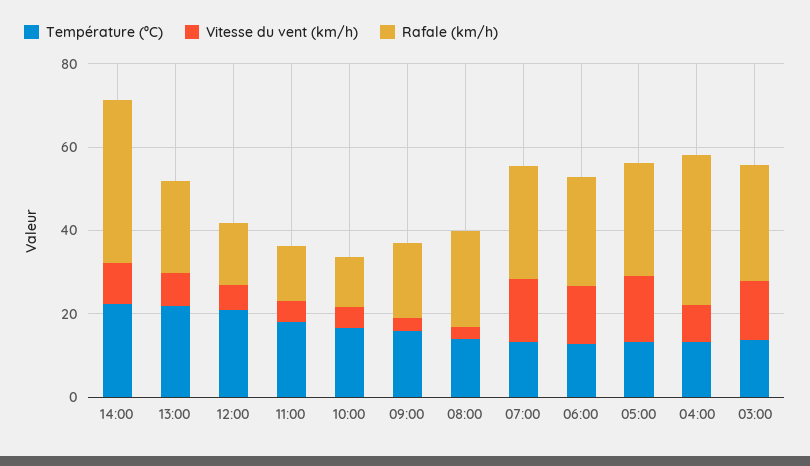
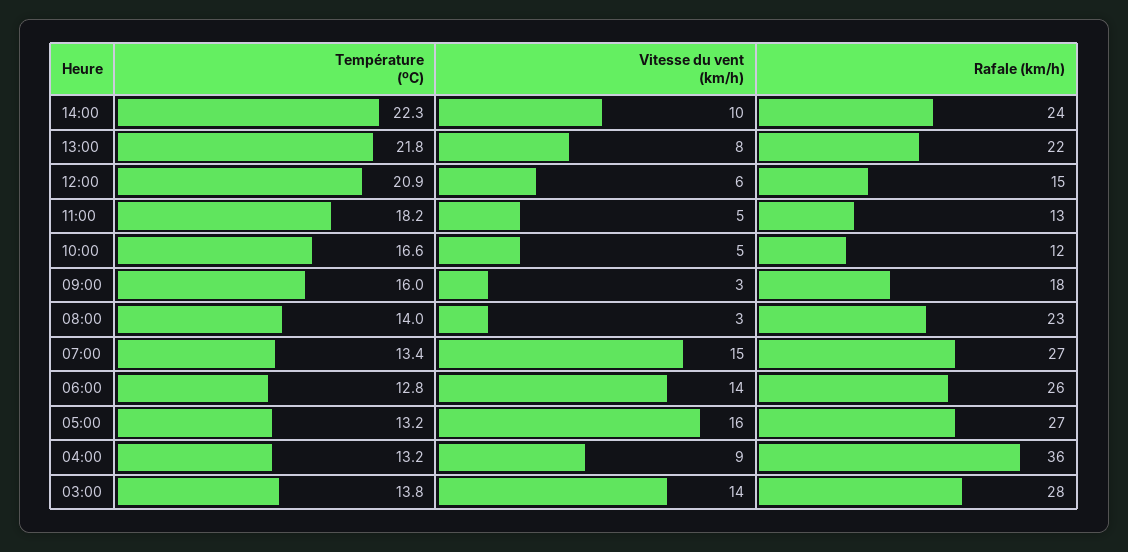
Rafale (km/h), 14:00: 40 -> 24

